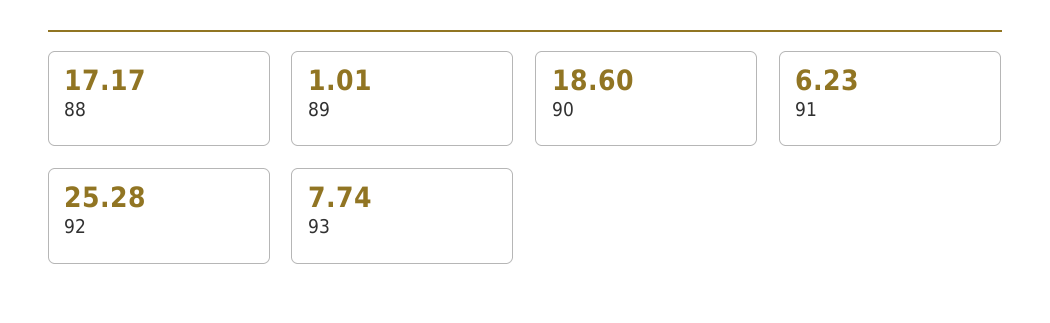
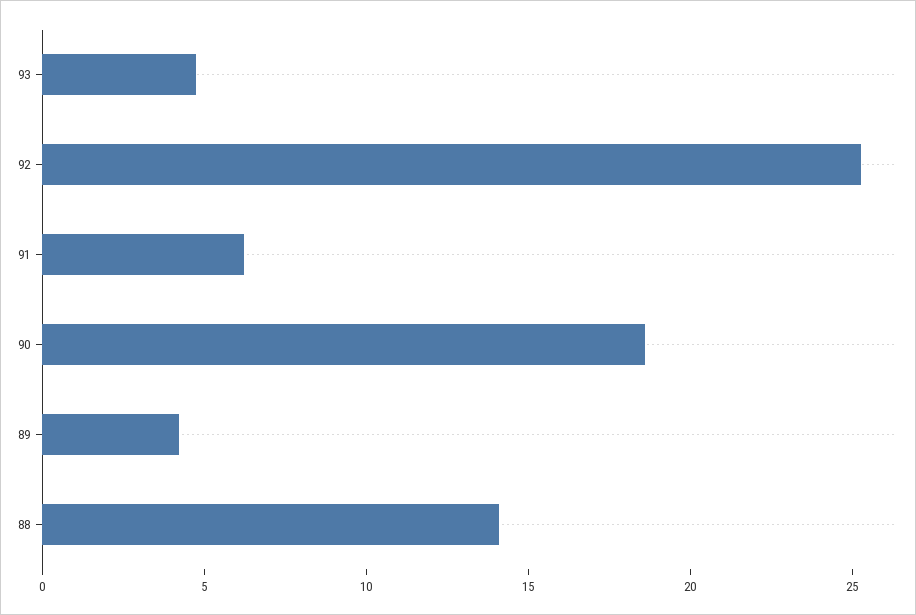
88: 17.17 -> 14
89: 1.01 -> 4
93: 7.74 -> 5

